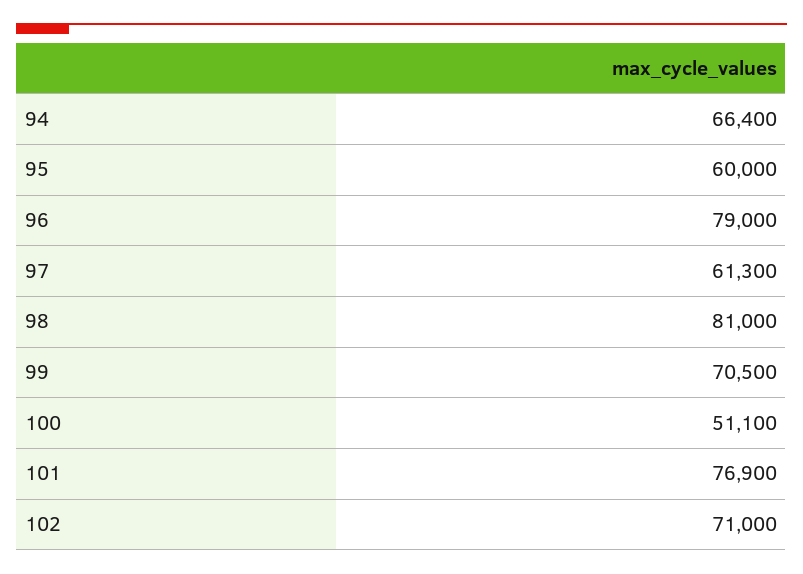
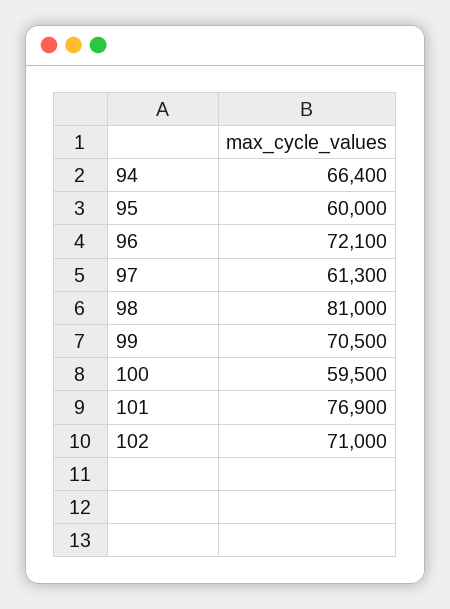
96: 79000 -> 72100
100: 51100 -> 59500

